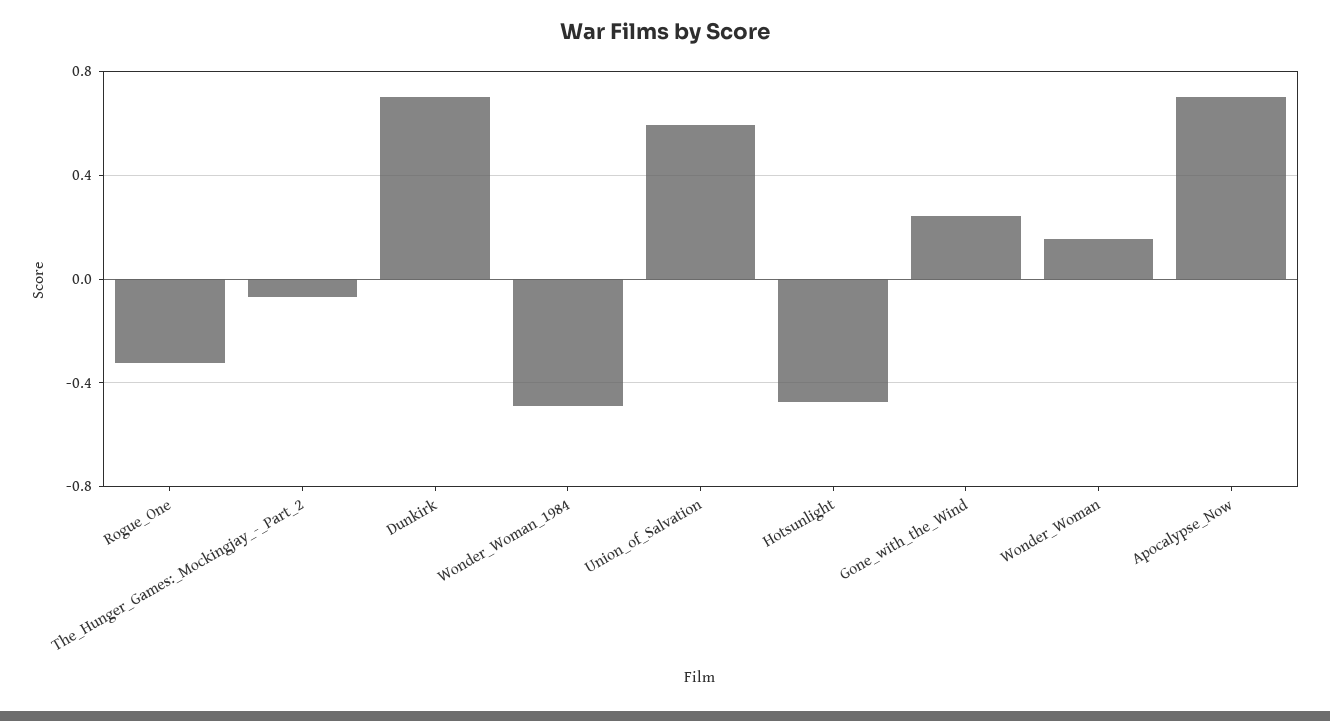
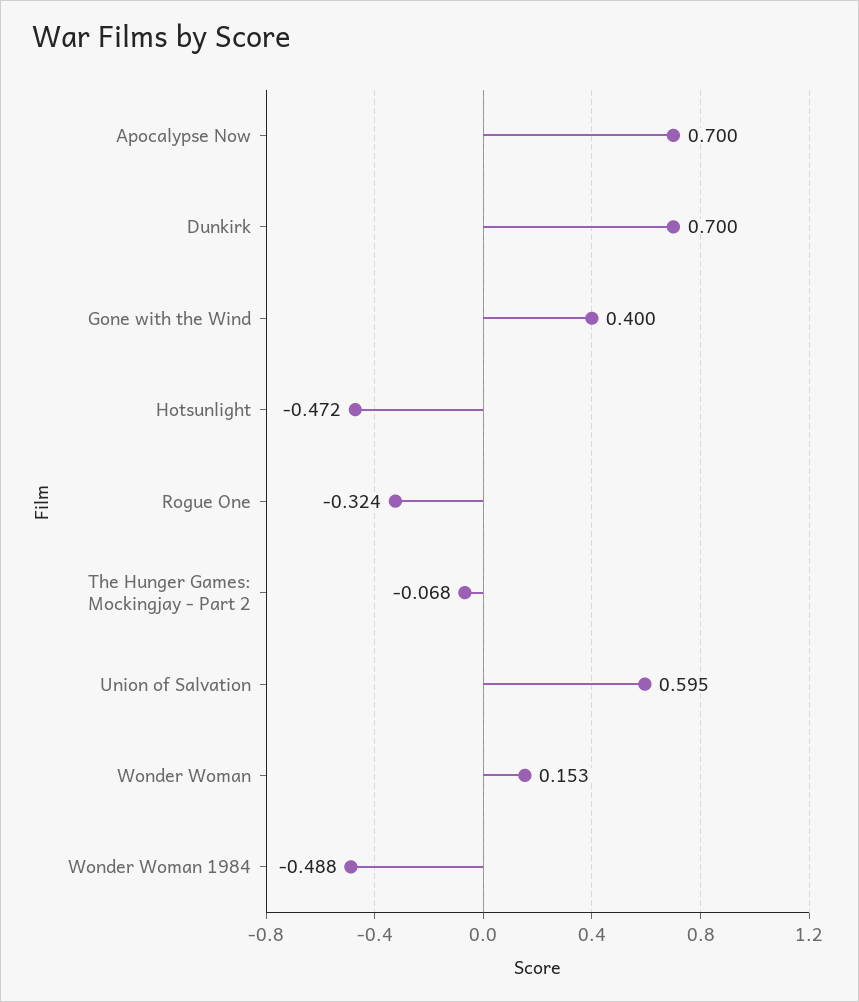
Gone_with_the_Wind: 0.25 -> 0.4

